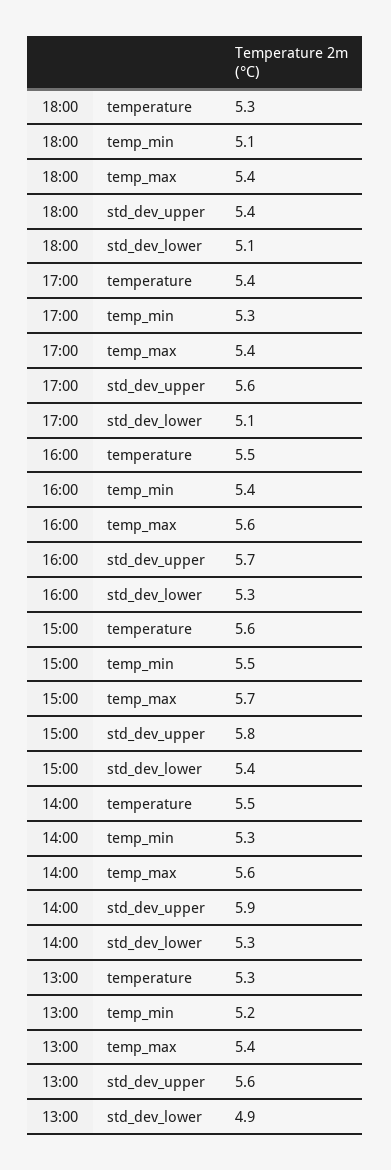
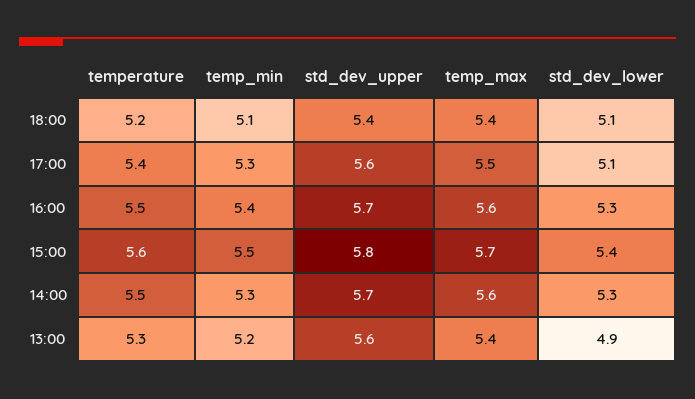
18:00, temperature: 5.3 -> 5.2
17:00, temp_max: 5.4 -> 5.5
14:00, std_dev_upper: 5.9 -> 5.7

